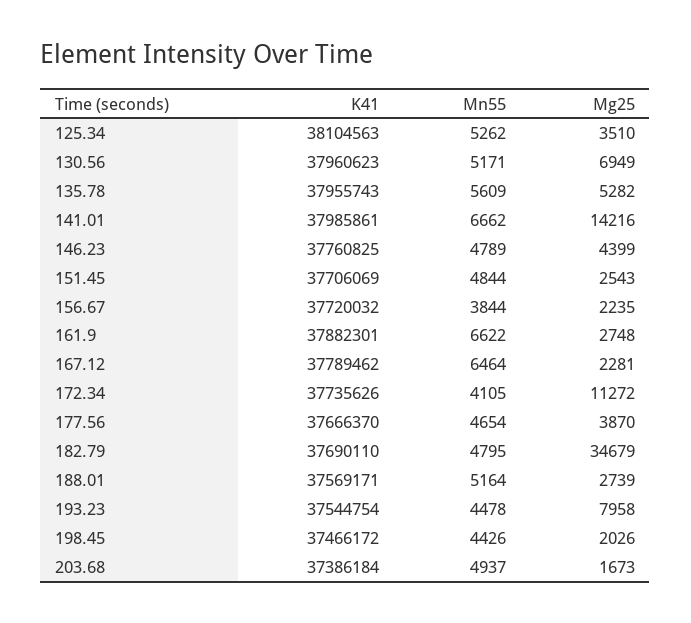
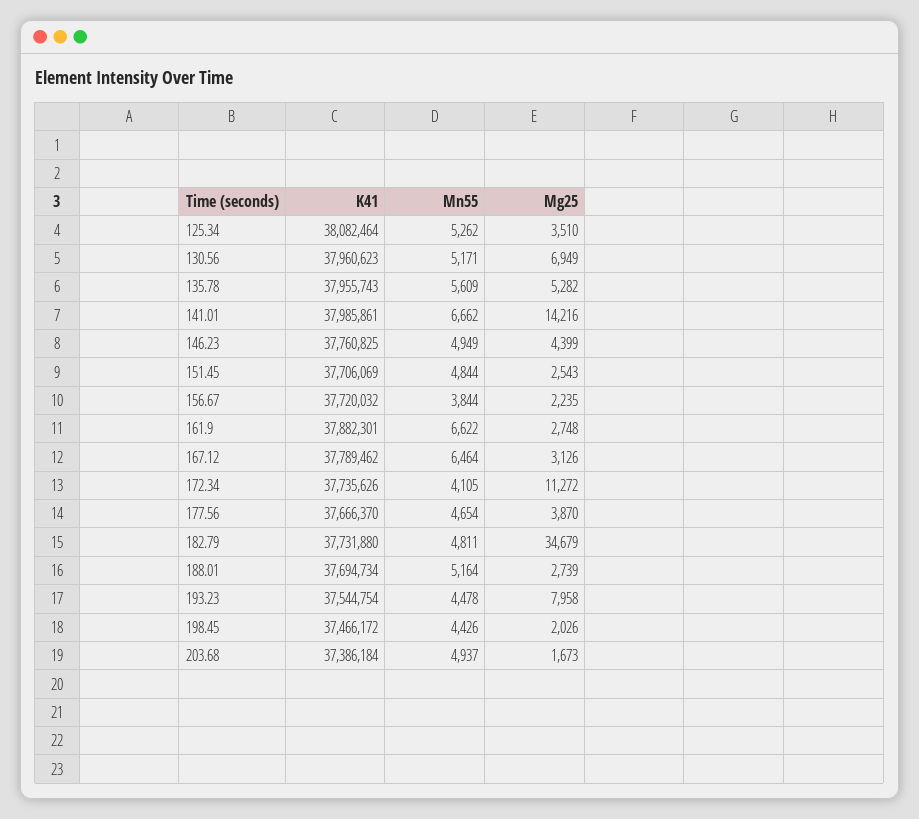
K41, 125.34: 38104563 -> 38082464
Mn55, 146.23: 4789 -> 4949
Mg25, 167.12: 2281 -> 3126
K41, 182.79: 37690110 -> 37731880
Mn55, 182.79: 4795 -> 4811
K41, 188.01: 37569171 -> 37694734

